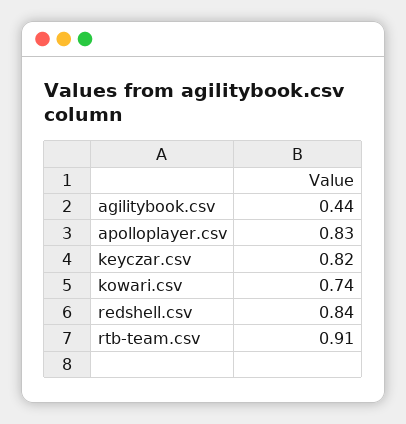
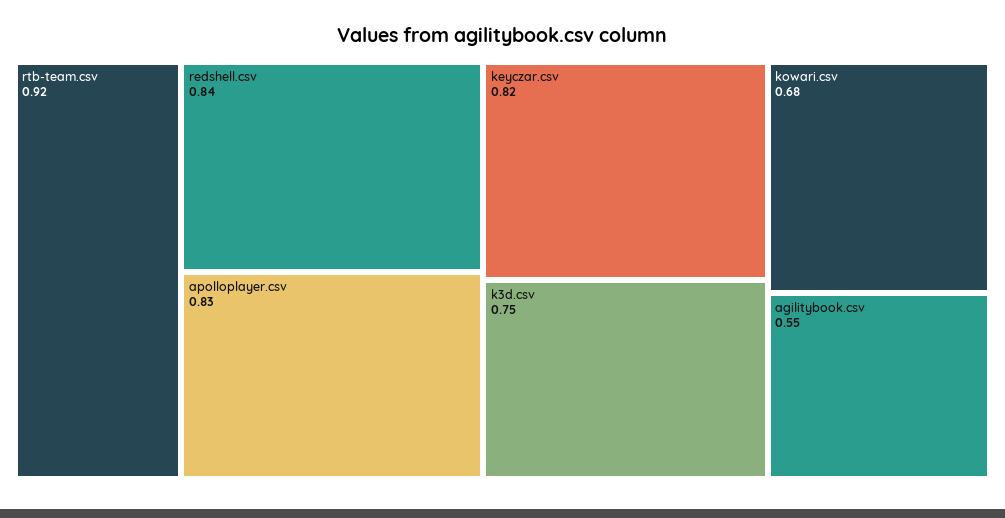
agilitybook.csv: 0.44 -> 0.55
kowari.csv: 0.74 -> 0.68
rtb-team.csv: 0.91 -> 0.92
k3d.csv: none -> 0.75

